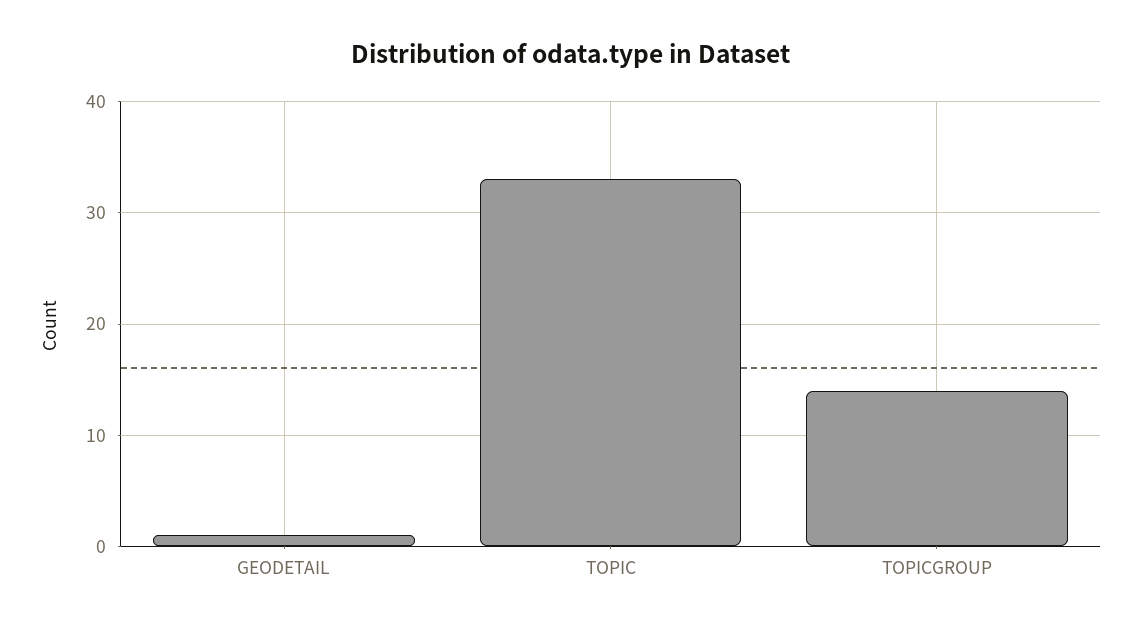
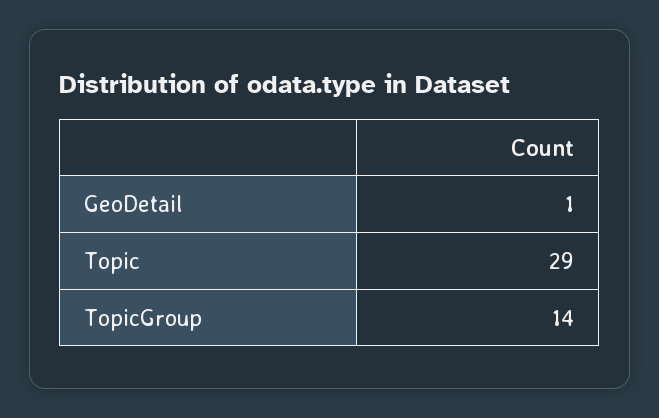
TOPIC: 33 -> 29

